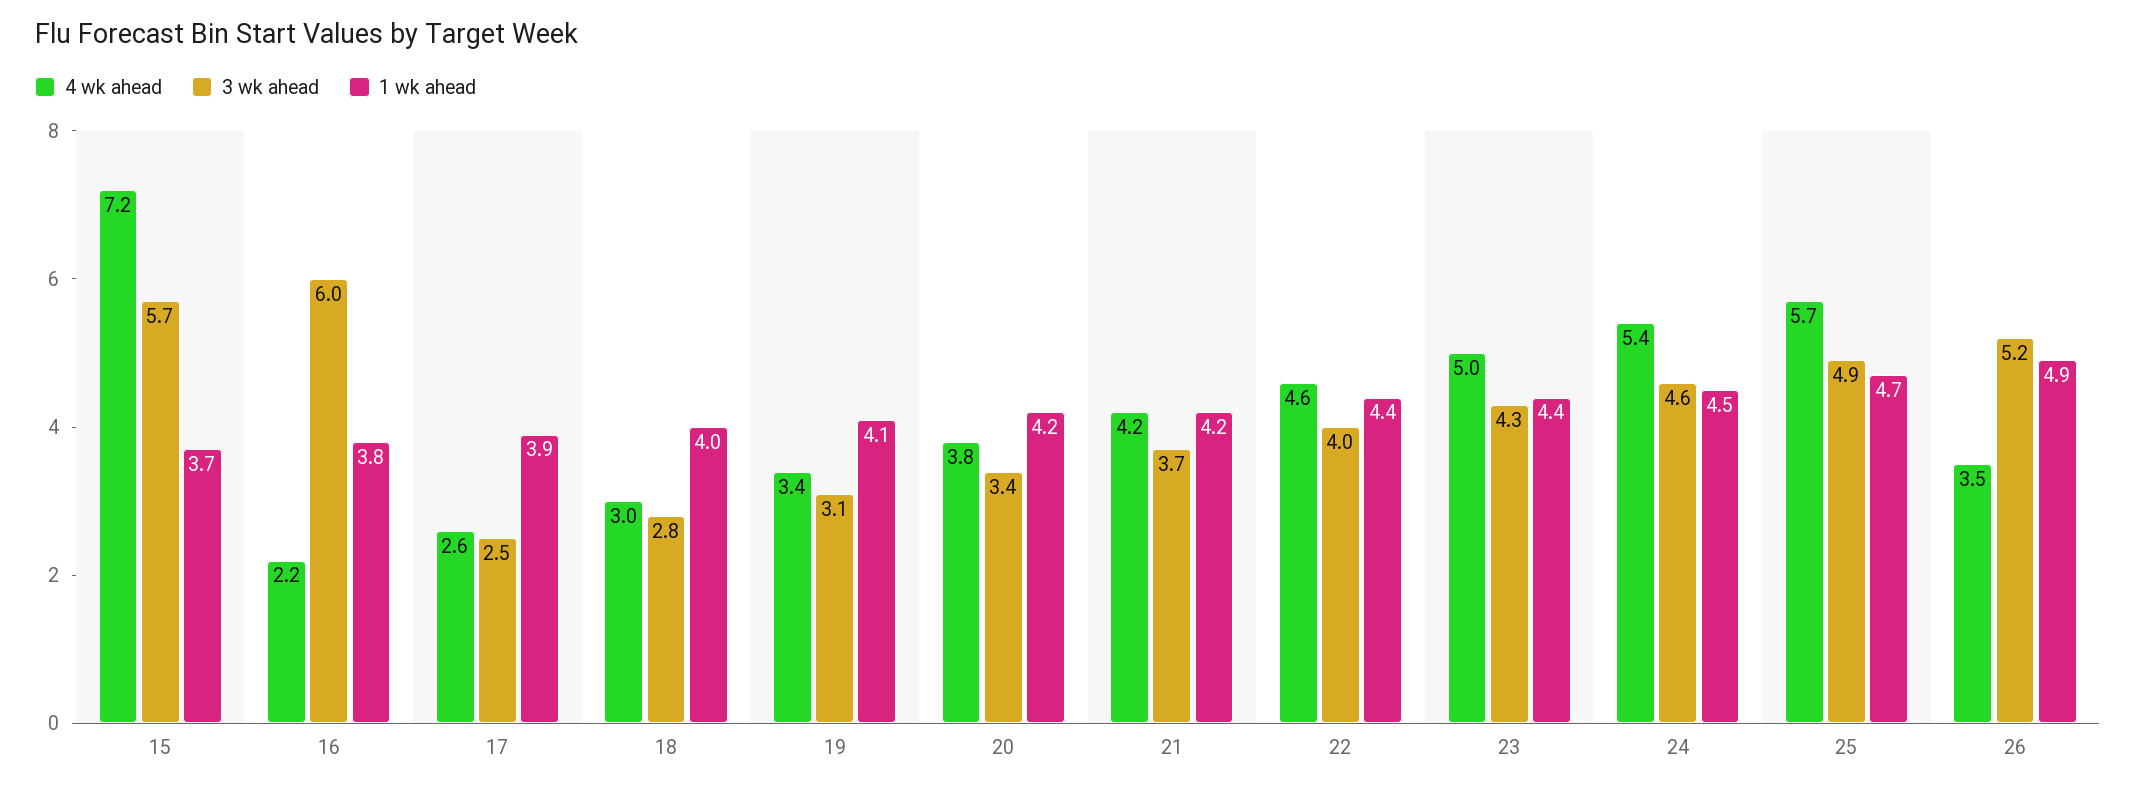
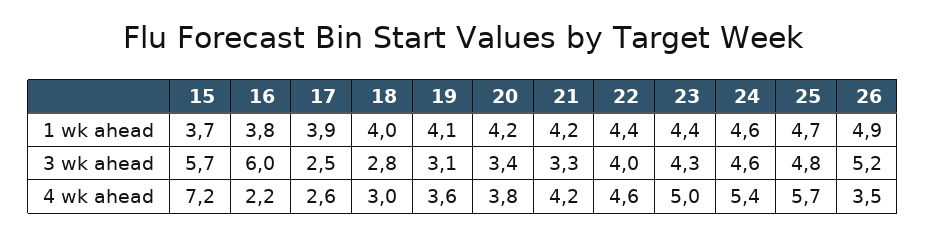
4 wk ahead, 19: 3.4 -> 3.6
3 wk ahead, 21: 3.7 -> 3.3
1 wk ahead, 24: 4.5 -> 4.6
3 wk ahead, 25: 4.9 -> 4.8

